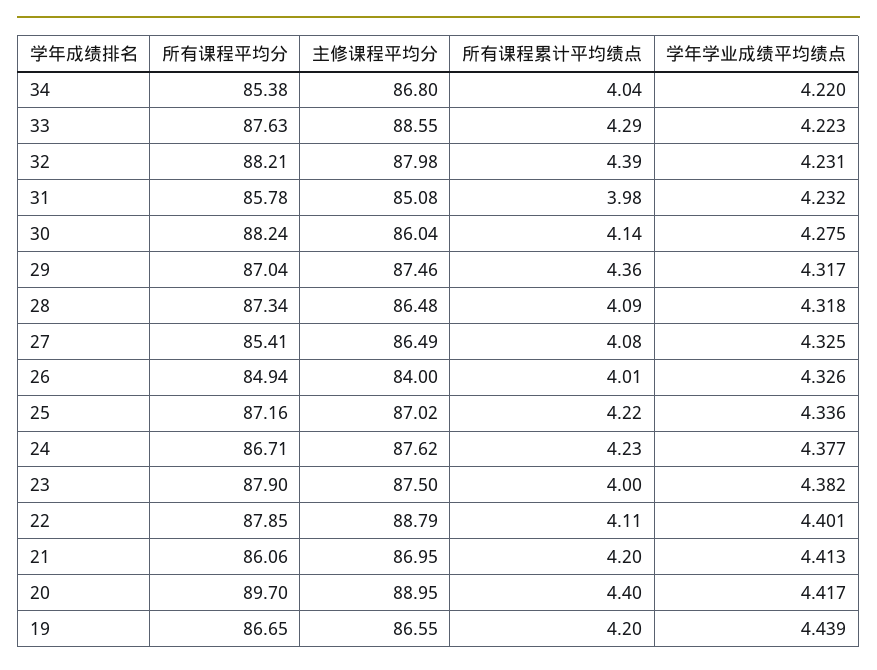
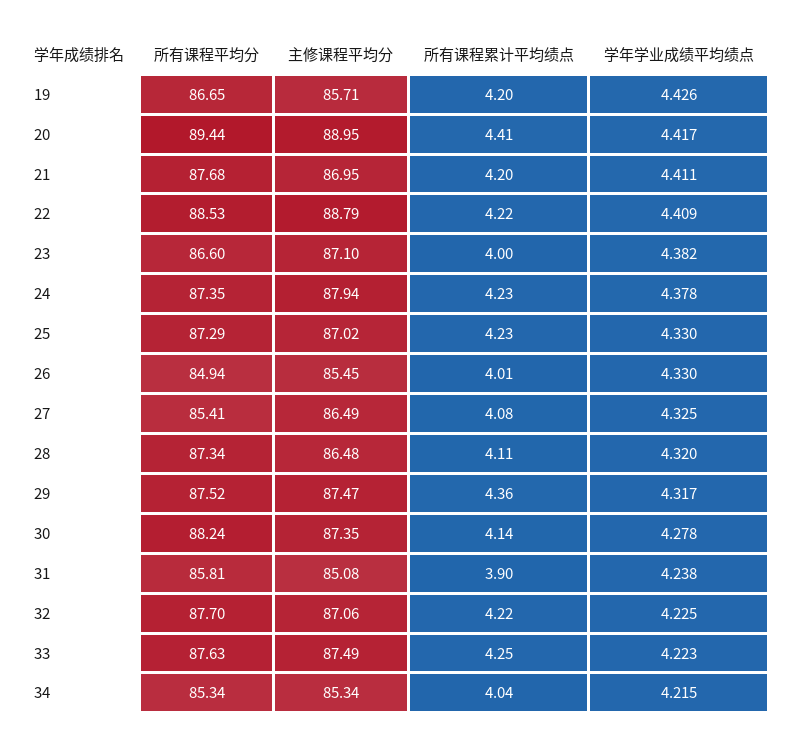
所有课程平均分, 34: 85.38 -> 85.34
主修课程平均分, 34: 86.8 -> 85.34
学年学业成绩平均绩点, 34: 4.22 -> 4.215
主修课程平均分, 33: 88.55 -> 87.49
所有课程累计平均绩点, 33: 4.29 -> 4.25
所有课程平均分, 32: 88.21 -> 87.7
主修课程平均分, 32: 87.98 -> 87.06
所有课程累计平均绩点, 32: 4.39 -> 4.22
学年学业成绩平均绩点, 32: 4.231 -> 4.225
所有课程平均分, 31: 85.78 -> 85.81
所有课程累计平均绩点, 31: 3.98 -> 3.9
学年学业成绩平均绩点, 31: 4.232 -> 4.238
主修课程平均分, 30: 86.04 -> 87.35
学年学业成绩平均绩点, 30: 4.275 -> 4.278
所有课程平均分, 29: 87.04 -> 87.52
主修课程平均分, 29: 87.46 -> 87.47
所有课程累计平均绩点, 28: 4.09 -> 4.11
学年学业成绩平均绩点, 28: 4.318 -> 4.32
主修课程平均分, 26: 84 -> 85.45
学年学业成绩平均绩点, 26: 4.326 -> 4.33
所有课程平均分, 25: 87.16 -> 87.29
所有课程累计平均绩点, 25: 4.22 -> 4.23
学年学业成绩平均绩点, 25: 4.336 -> 4.33
所有课程平均分, 24: 86.71 -> 87.35
主修课程平均分, 24: 87.62 -> 87.94
学年学业成绩平均绩点, 24: 4.377 -> 4.378
所有课程平均分, 23: 87.9 -> 86.6
主修课程平均分, 23: 87.5 -> 87.1
所有课程平均分, 22: 87.85 -> 88.53
所有课程累计平均绩点, 22: 4.11 -> 4.22
学年学业成绩平均绩点, 22: 4.401 -> 4.409
所有课程平均分, 21: 86.06 -> 87.68
学年学业成绩平均绩点, 21: 4.413 -> 4.411
所有课程平均分, 20: 89.7 -> 89.44
所有课程累计平均绩点, 20: 4.4 -> 4.41
主修课程平均分, 19: 86.55 -> 85.71
学年学业成绩平均绩点, 19: 4.439 -> 4.426

